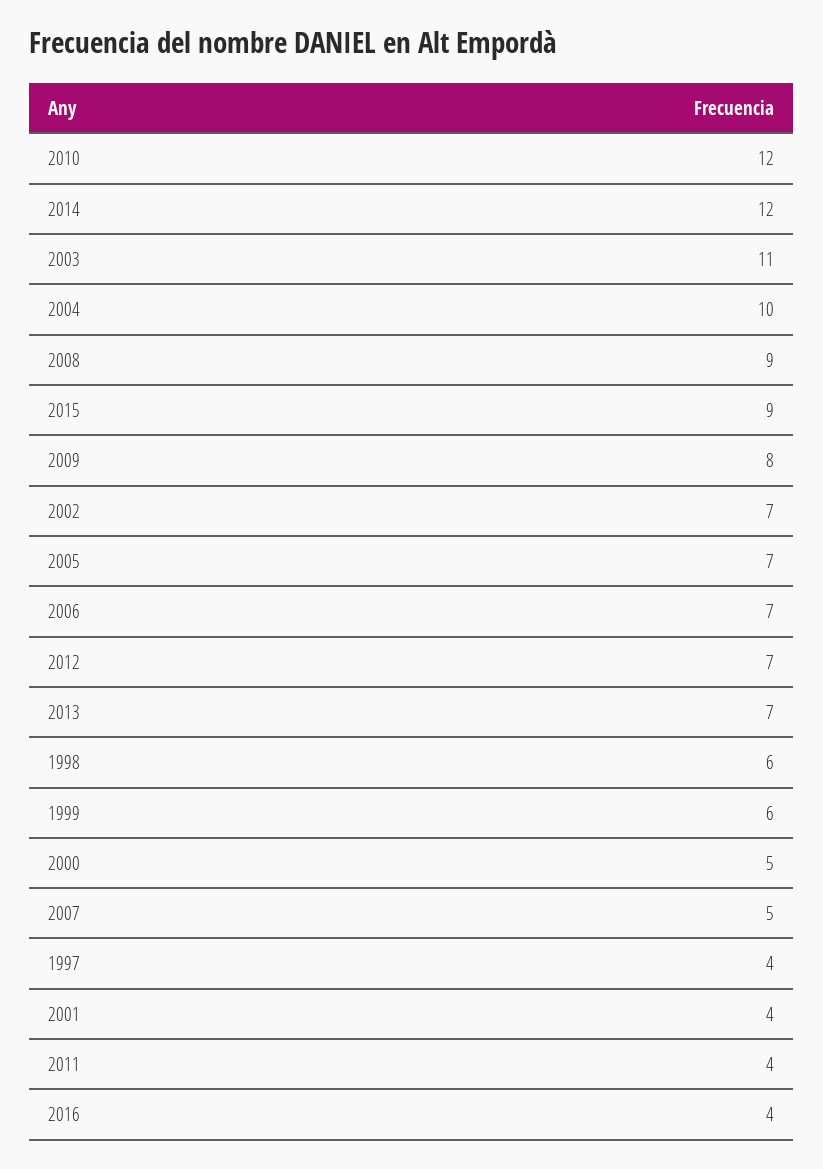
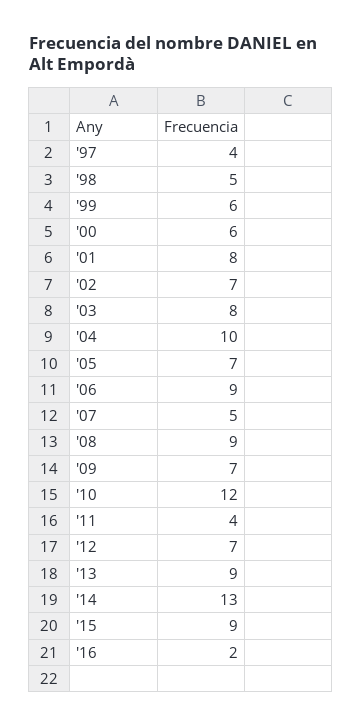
2014: 12 -> 13
2003: 11 -> 8
2009: 8 -> 7
2006: 7 -> 9
2013: 7 -> 9
1998: 6 -> 5
2000: 5 -> 6
2001: 4 -> 8
2016: 4 -> 2

